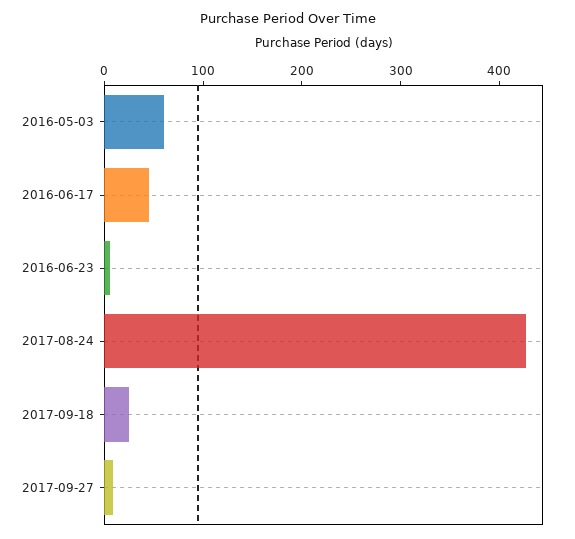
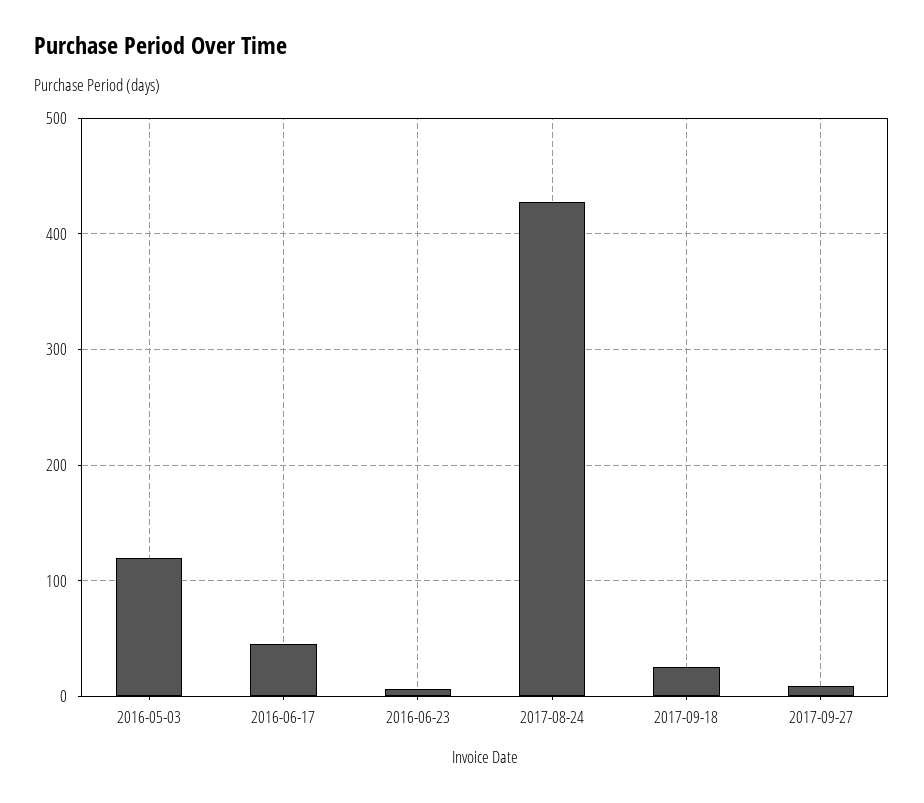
2016-05-03: 60 -> 120

